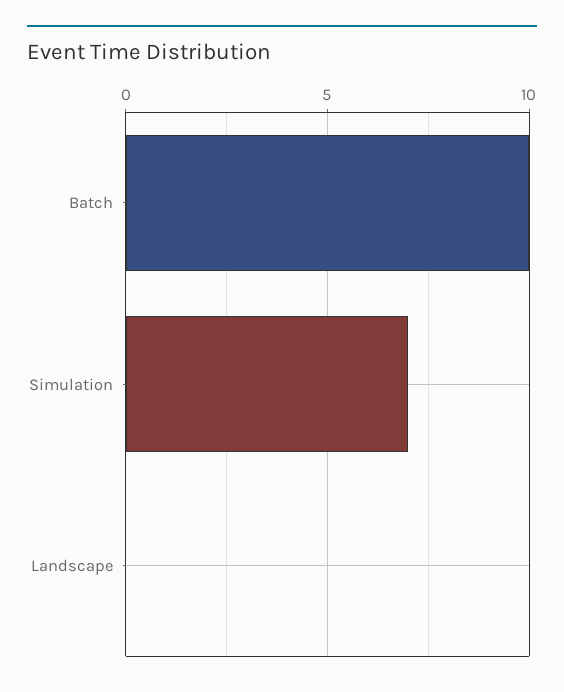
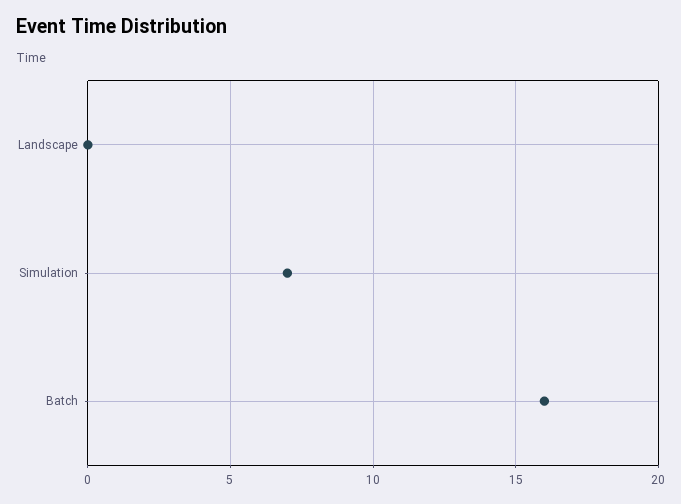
Batch: 10 -> 16

